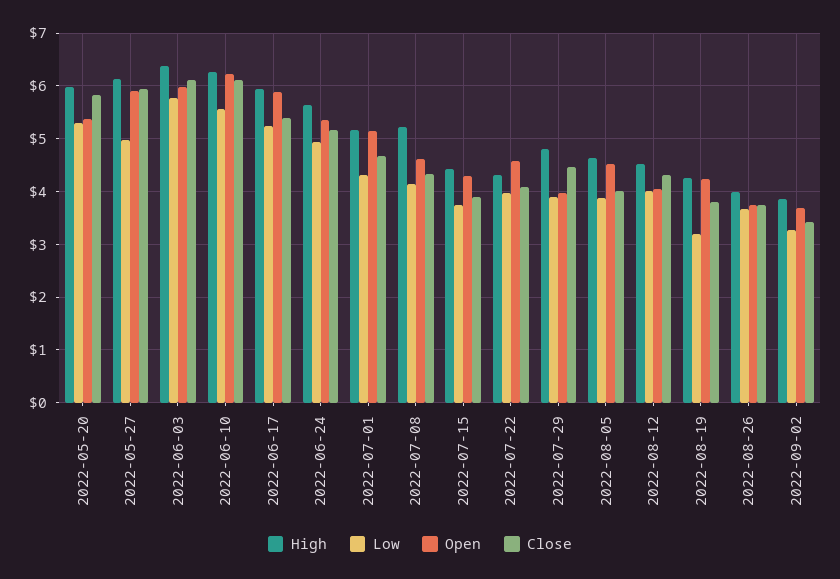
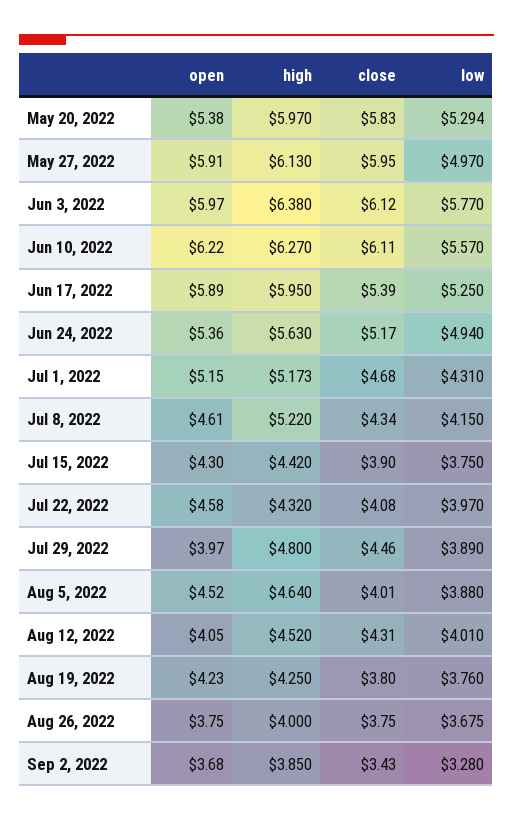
Low, 2022-08-19: 3.2 -> 3.76

